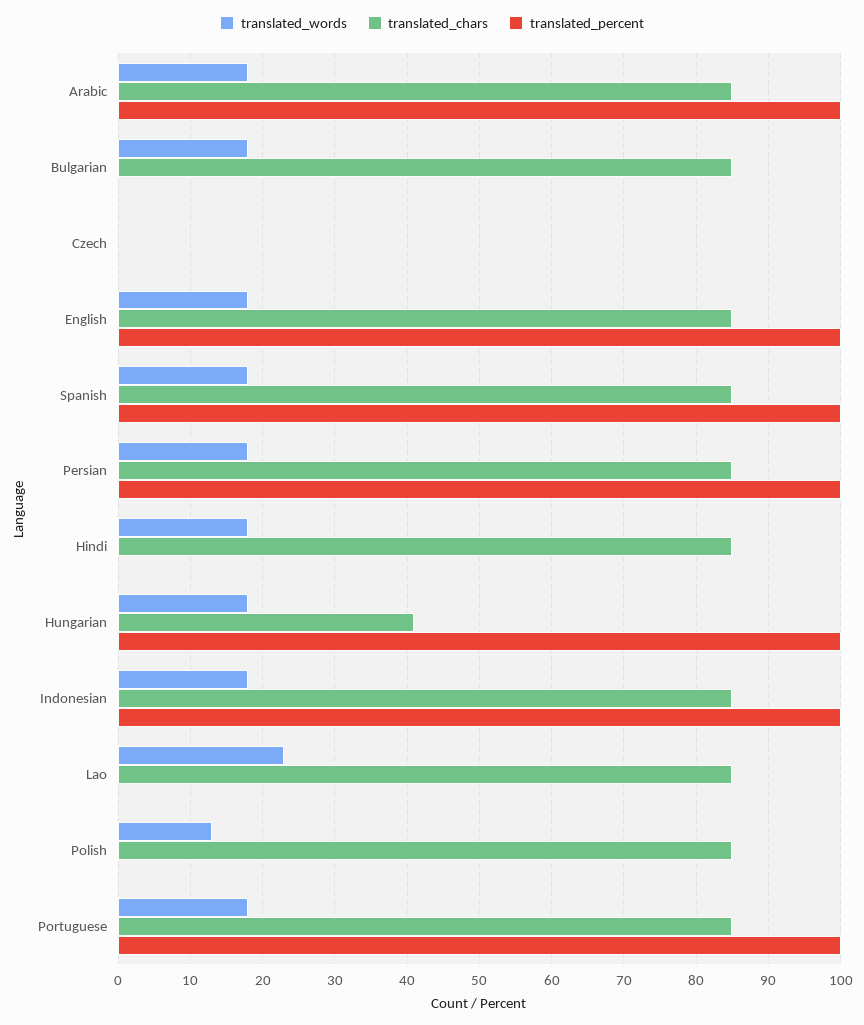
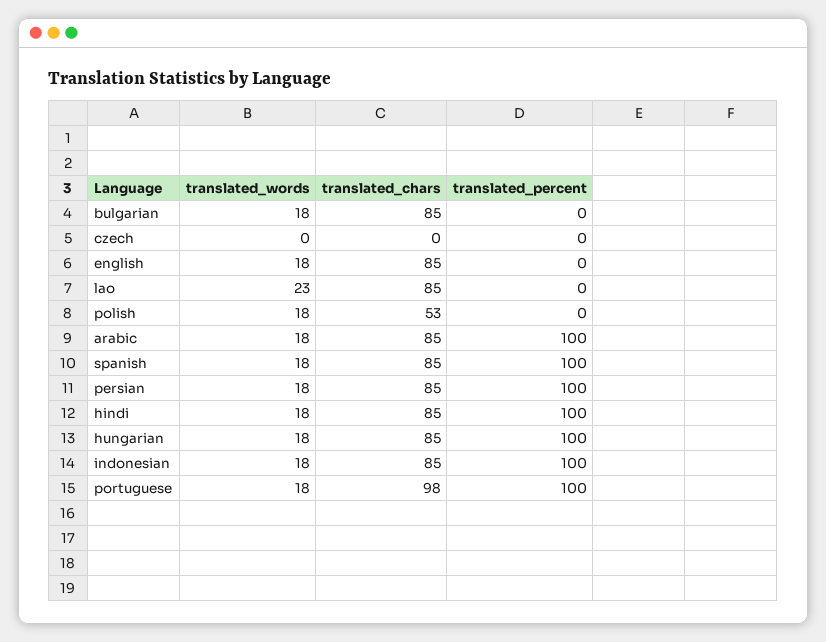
translated_percent, English: 100 -> 0
translated_percent, Hindi: 0 -> 100
translated_chars, Hungarian: 41 -> 85
translated_words, Polish: 13 -> 18
translated_chars, Polish: 85 -> 53
translated_chars, Portuguese: 85 -> 98

